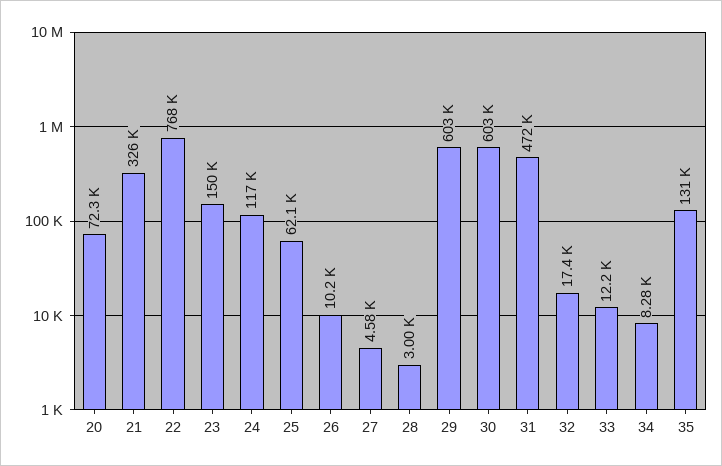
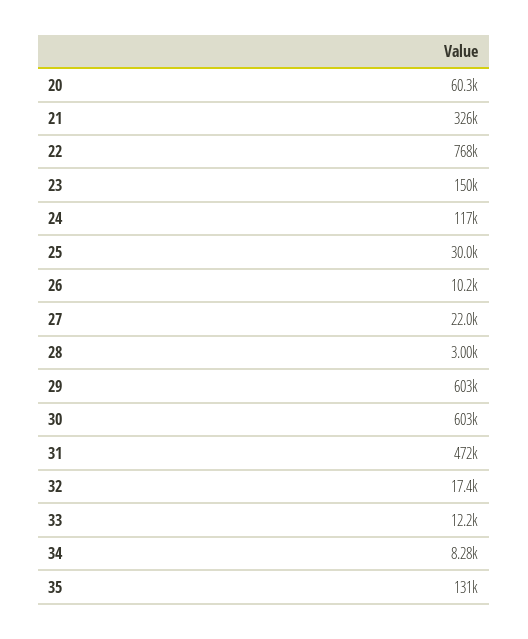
20: 72300 -> 60300
25: 62100 -> 30000
27: 4580 -> 22000

